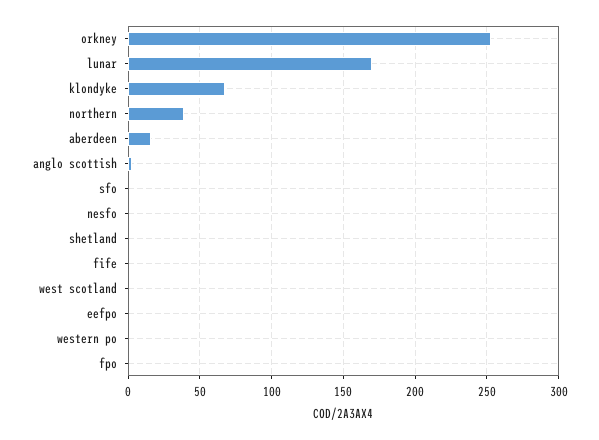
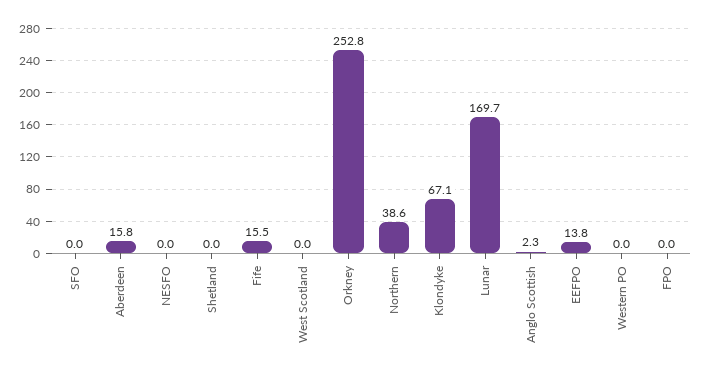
fife: 0 -> 15.5
eefpo: 0 -> 13.8

